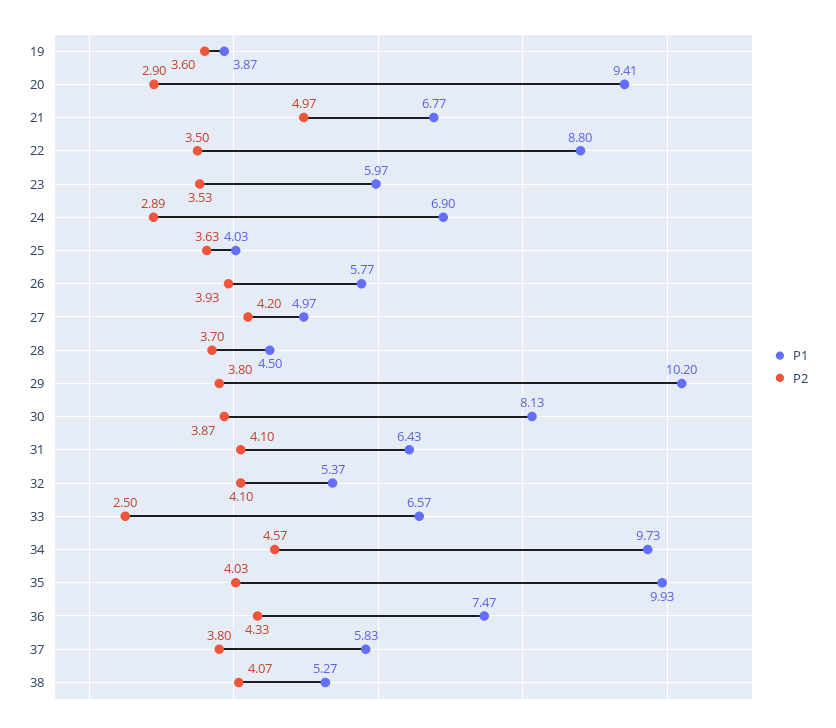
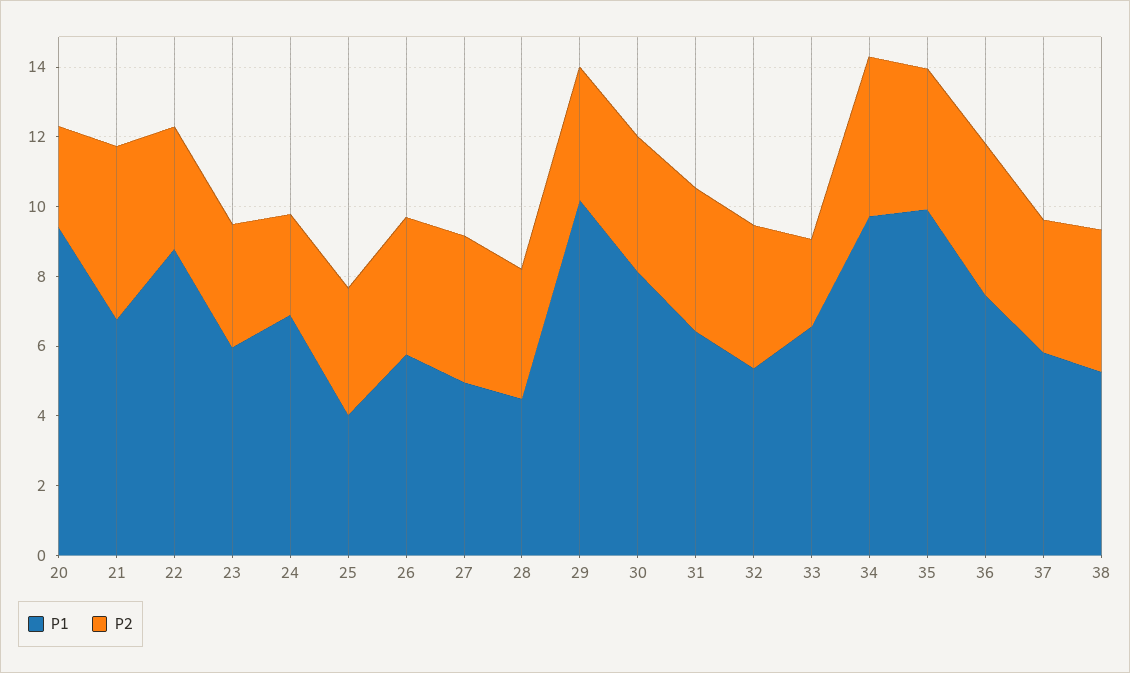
P1, 19: 3.87 -> none
P2, 19: 3.6 -> none

